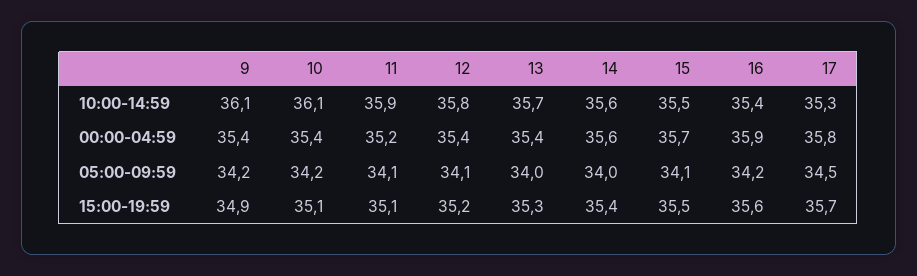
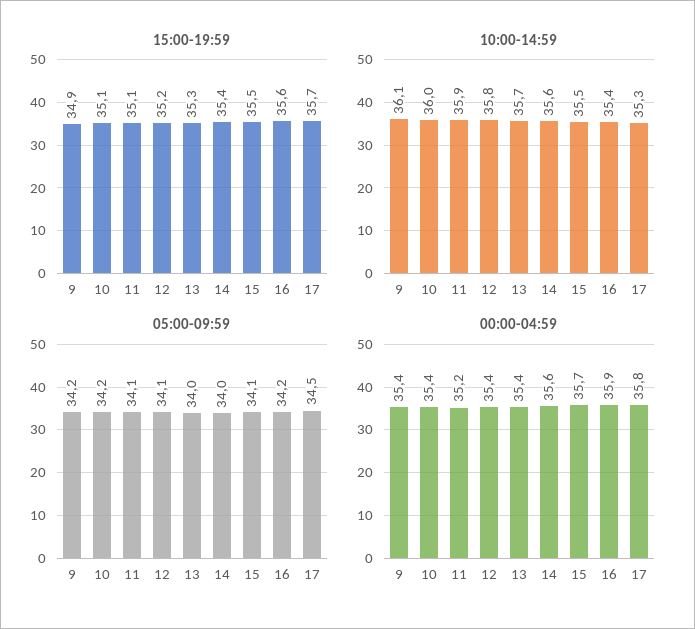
10:00-14:59, 10: 36.1 -> 36

